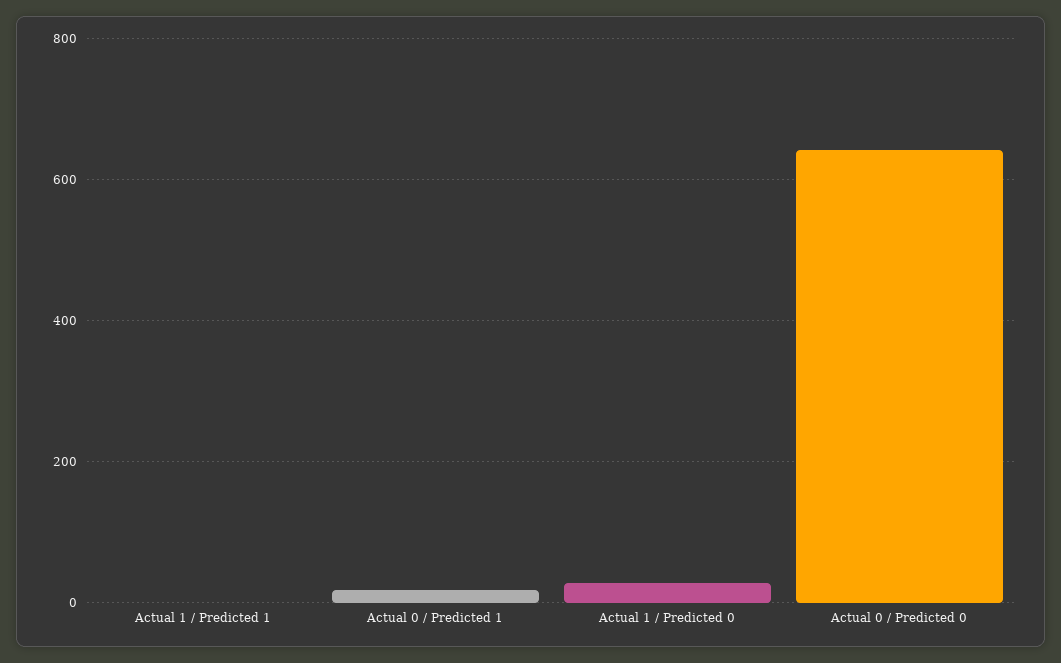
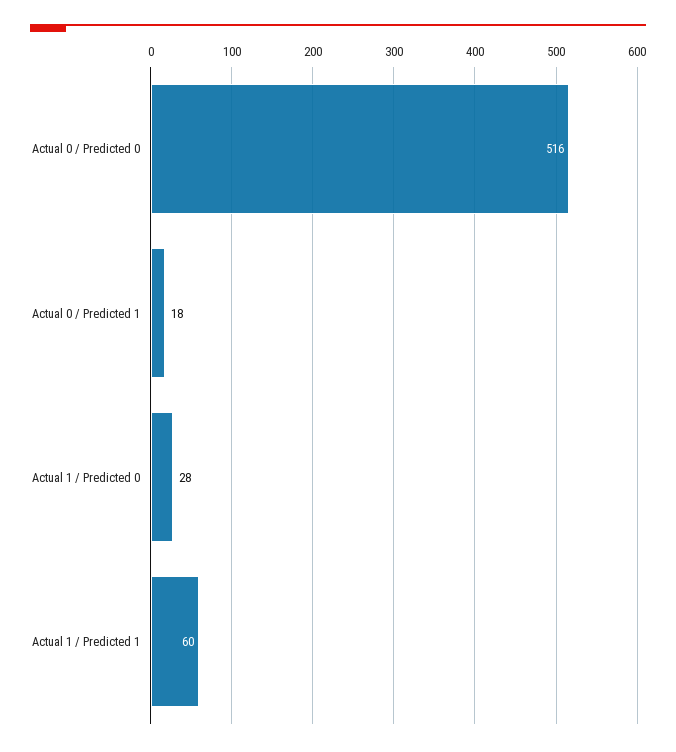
Actual 1 / Predicted 1: 0 -> 60
Actual 0 / Predicted 0: 640 -> 516

